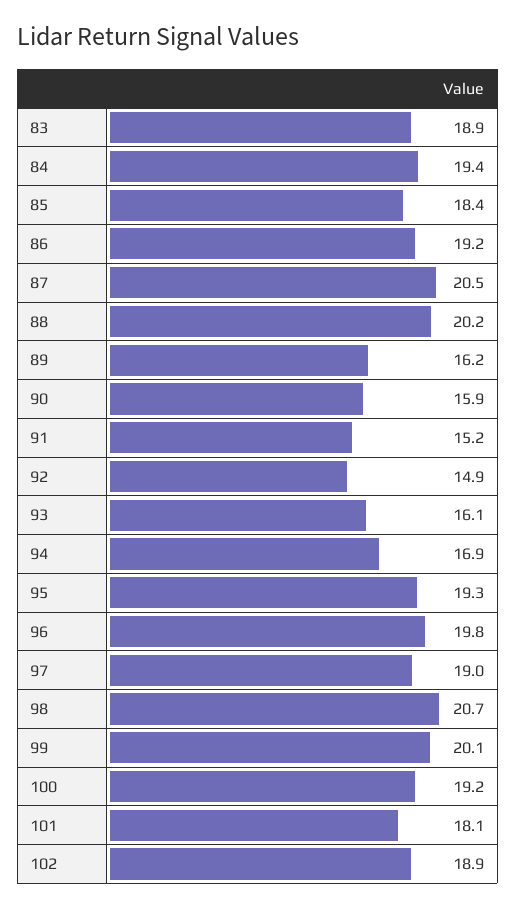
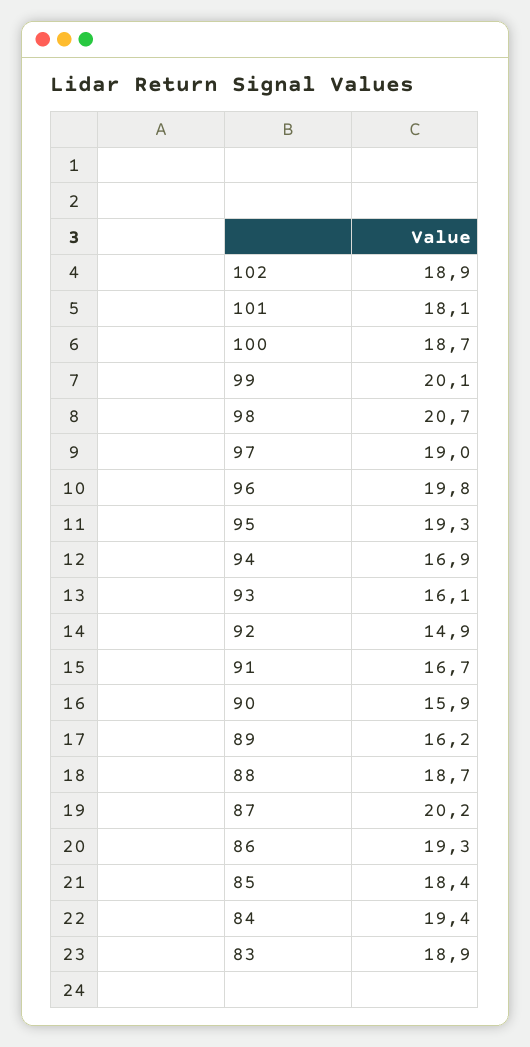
86: 19.2 -> 19.3
87: 20.5 -> 20.2
88: 20.2 -> 18.7
91: 15.2 -> 16.7
100: 19.2 -> 18.7

